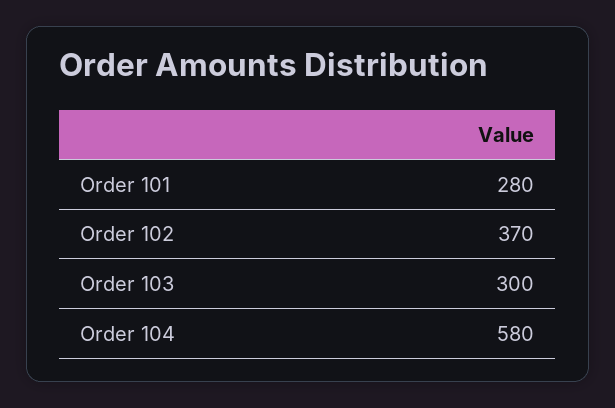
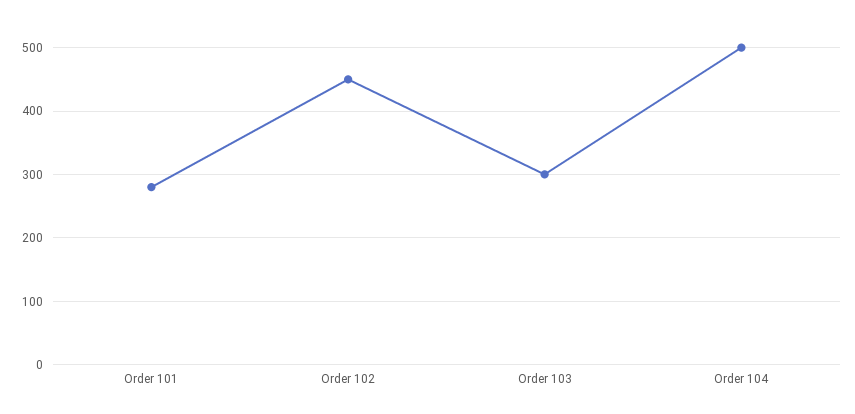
Order 102: 370 -> 450
Order 104: 580 -> 500

